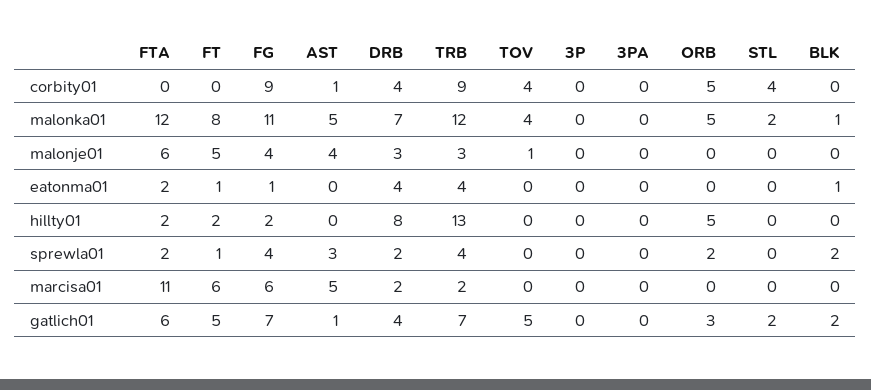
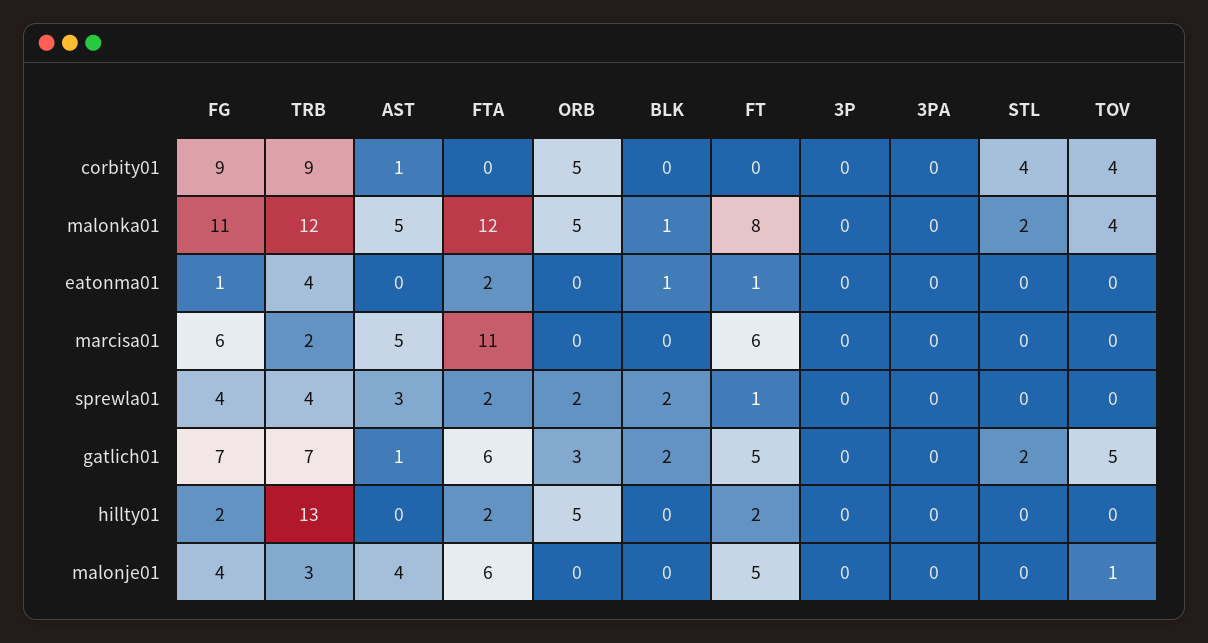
DRB, corbity01: 4 -> none
DRB, malonka01: 7 -> none
DRB, malonje01: 3 -> none
DRB, eatonma01: 4 -> none
DRB, hillty01: 8 -> none
DRB, sprewla01: 2 -> none
DRB, marcisa01: 2 -> none
DRB, gatlich01: 4 -> none

